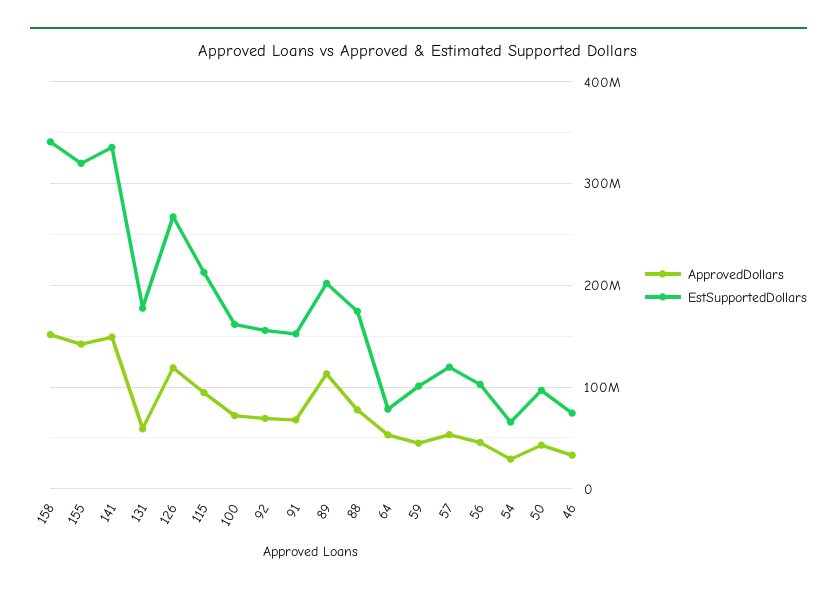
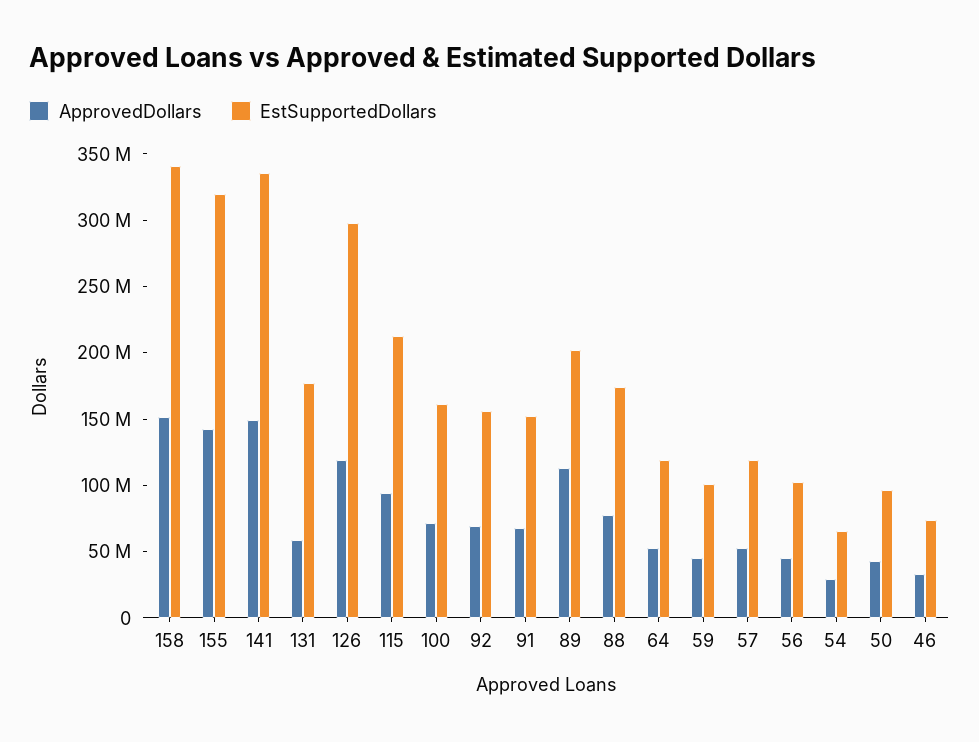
EstSupportedDollars, 126: 270000000 -> 300000000
EstSupportedDollars, 64: 80000000 -> 120000000

